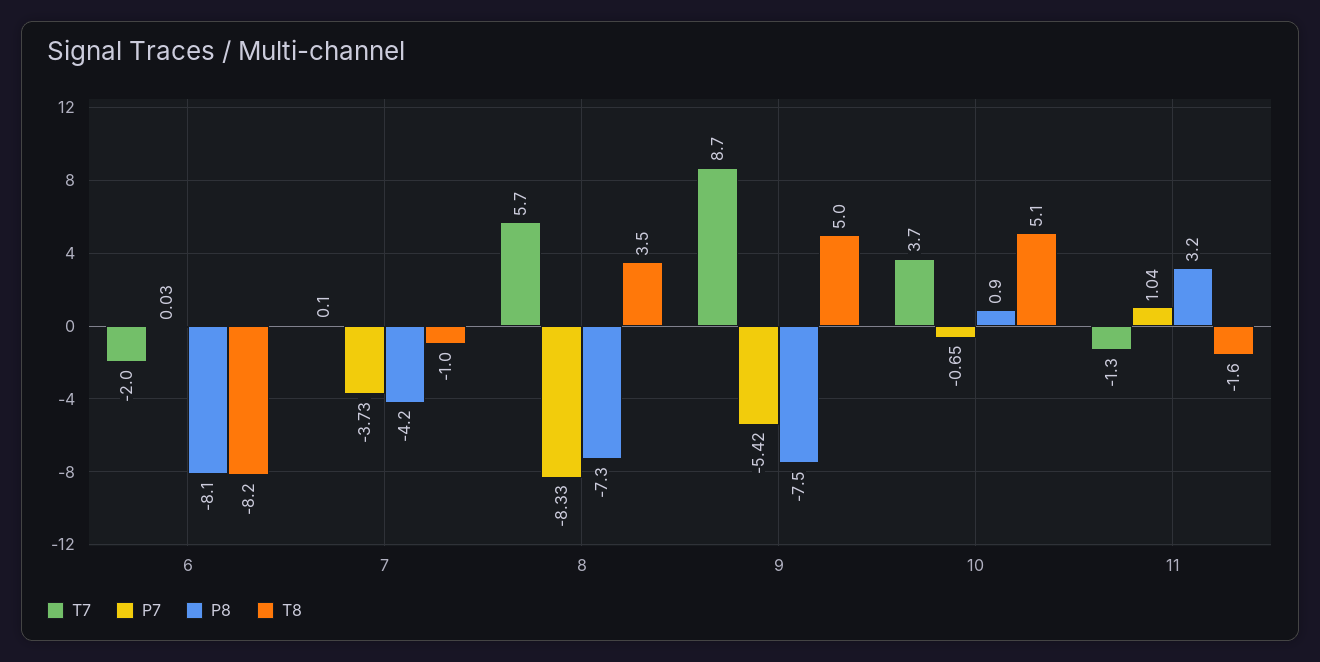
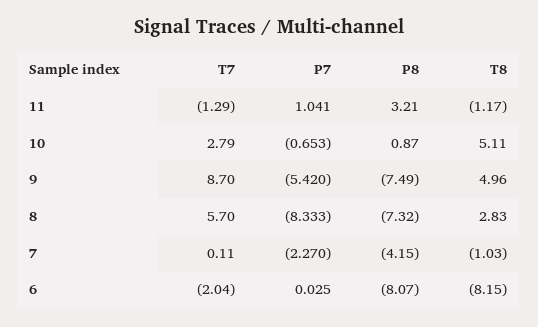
P7, 7: -3.73 -> -2.27
T8, 8: 3.5 -> 2.83
T7, 10: 3.7 -> 2.79
T8, 11: -1.6 -> -1.17

